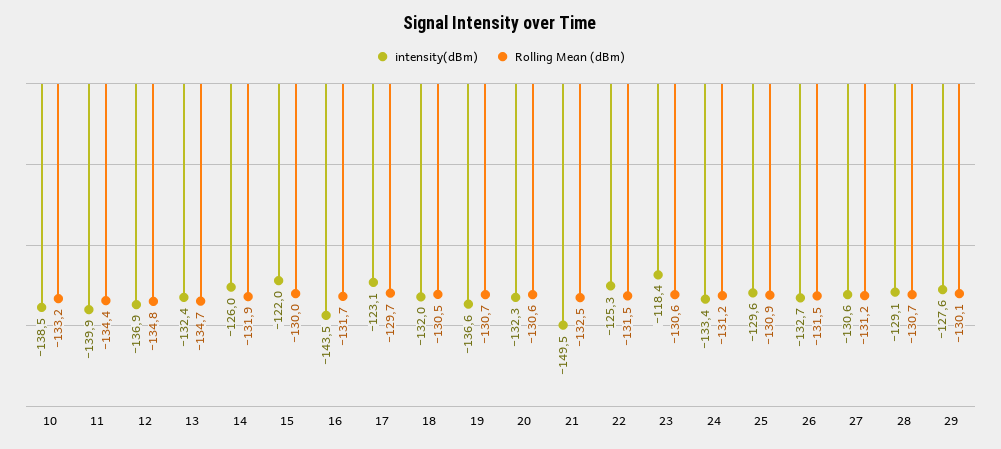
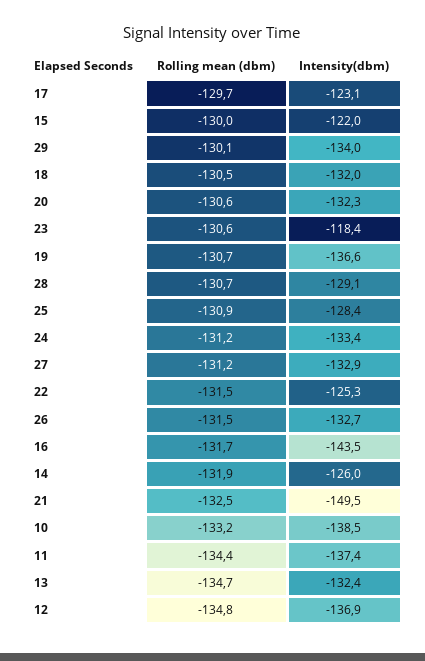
intensity(dBm), 11: -139.9 -> -137.4
intensity(dBm), 25: -129.6 -> -128.4
intensity(dBm), 27: -130.6 -> -132.9
intensity(dBm), 29: -127.6 -> -134

